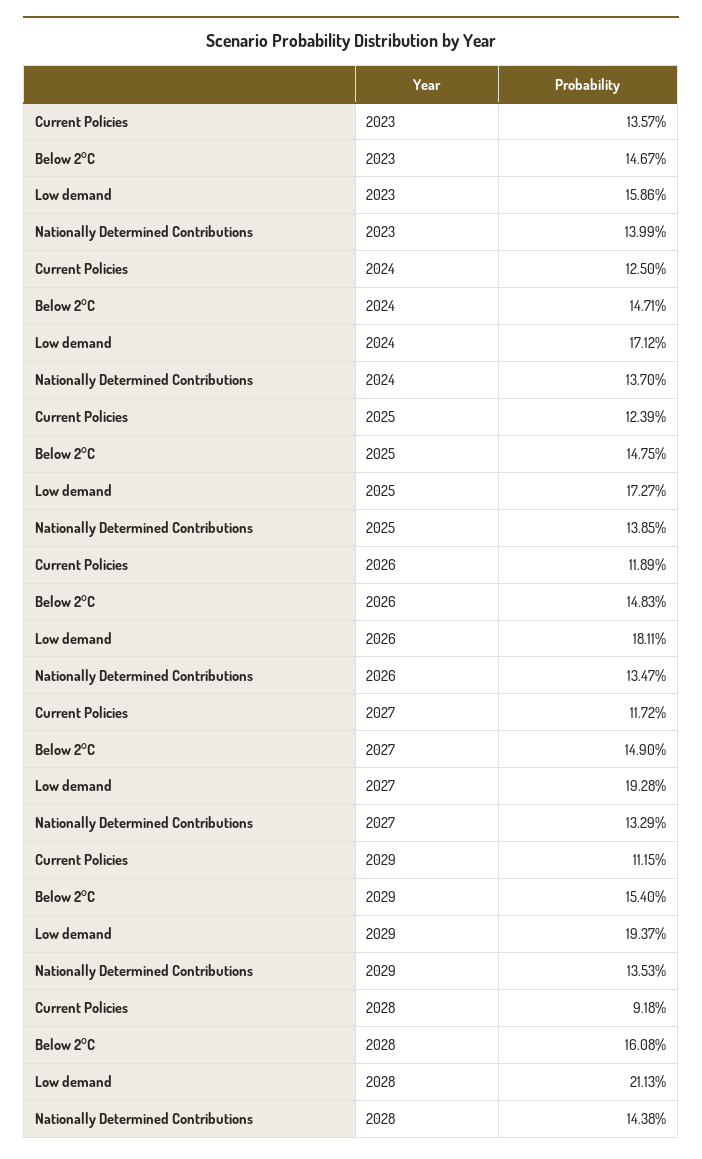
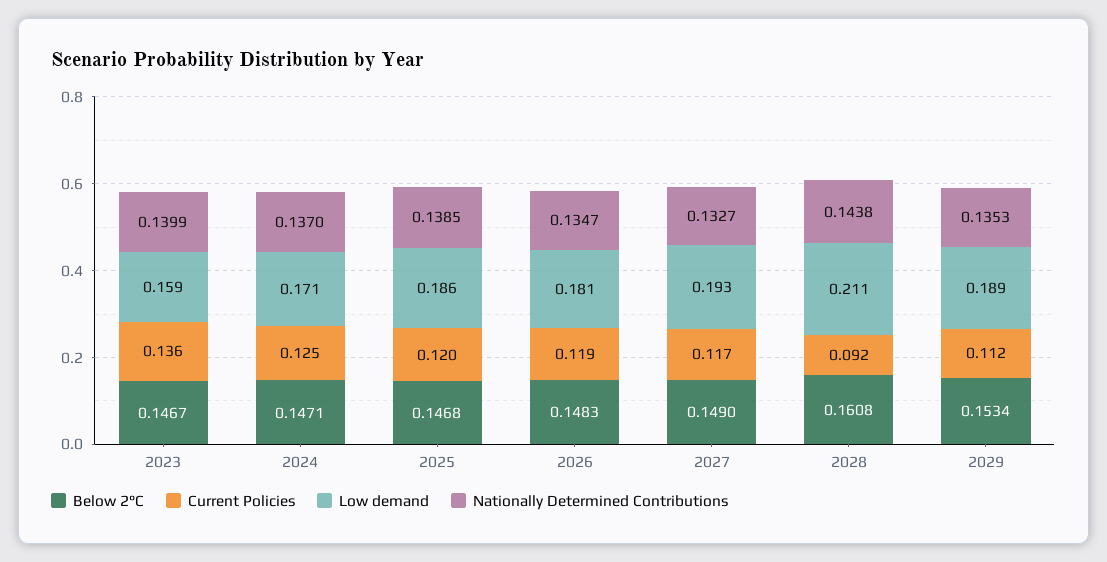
Current Policies, 2025: 0.1239 -> 0.12
Below 2°C, 2025: 0.1475 -> 0.1468
Low demand, 2025: 0.1727 -> 0.186
Nationally Determined Contributions, 2027: 0.1329 -> 0.1327
Below 2°C, 2029: 0.154 -> 0.1534
Low demand, 2029: 0.1937 -> 0.189

